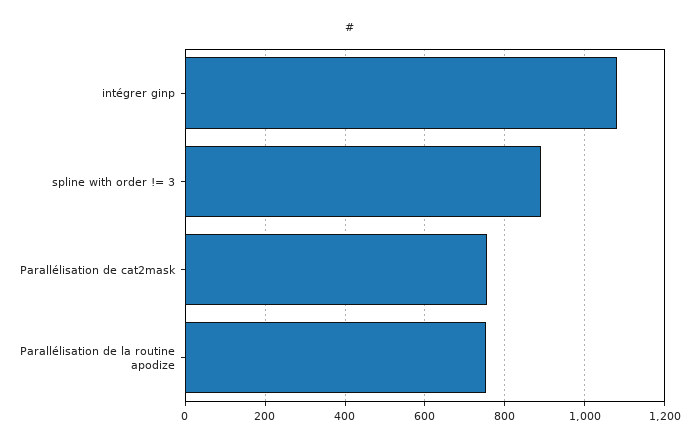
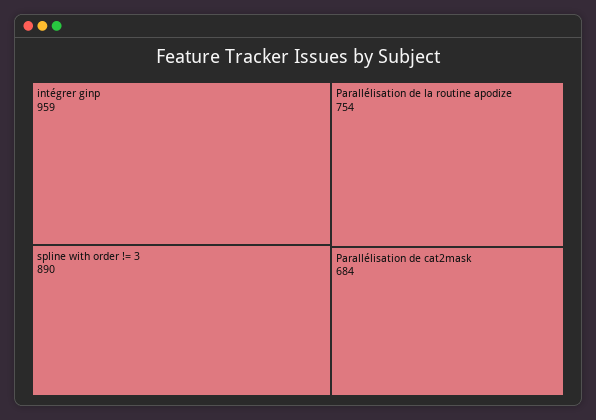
intégrer ginp: 1080 -> 959
Parallélisation de cat2mask: 760 -> 684

